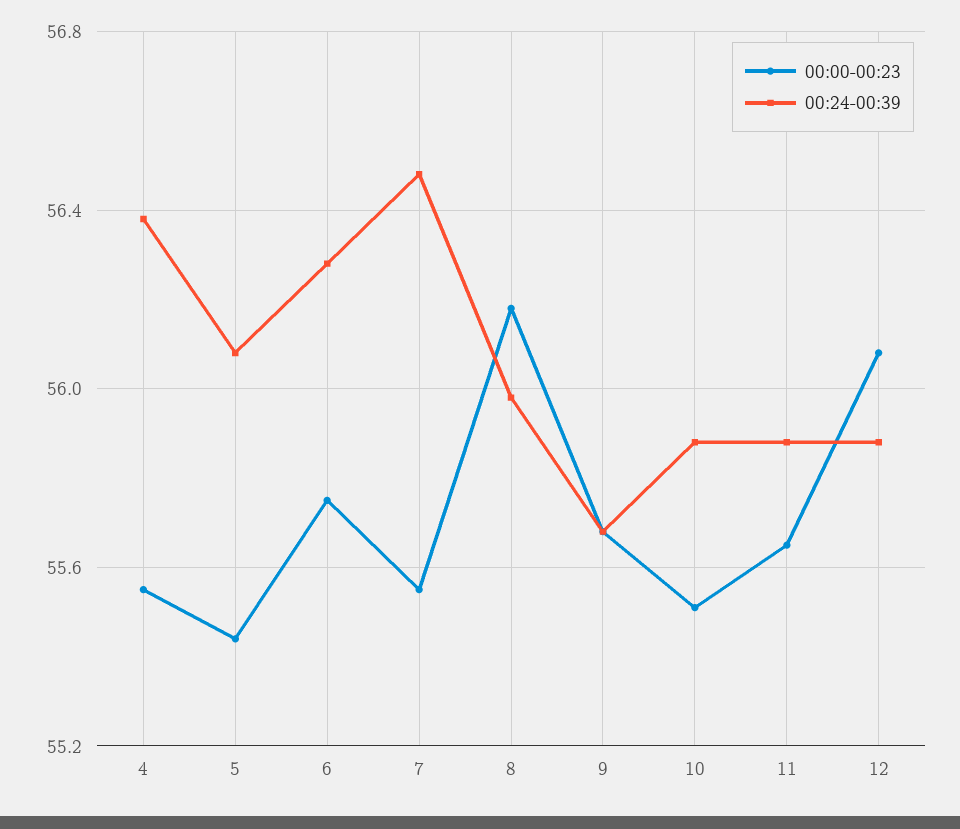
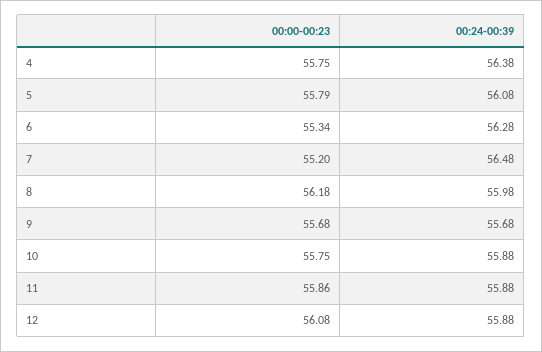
00:00-00:23, 4: 55.55 -> 55.75
00:00-00:23, 5: 55.45 -> 55.79
00:00-00:23, 6: 55.75 -> 55.34
00:00-00:23, 7: 55.55 -> 55.2
00:00-00:23, 10: 55.5 -> 55.75
00:00-00:23, 11: 55.65 -> 55.86

